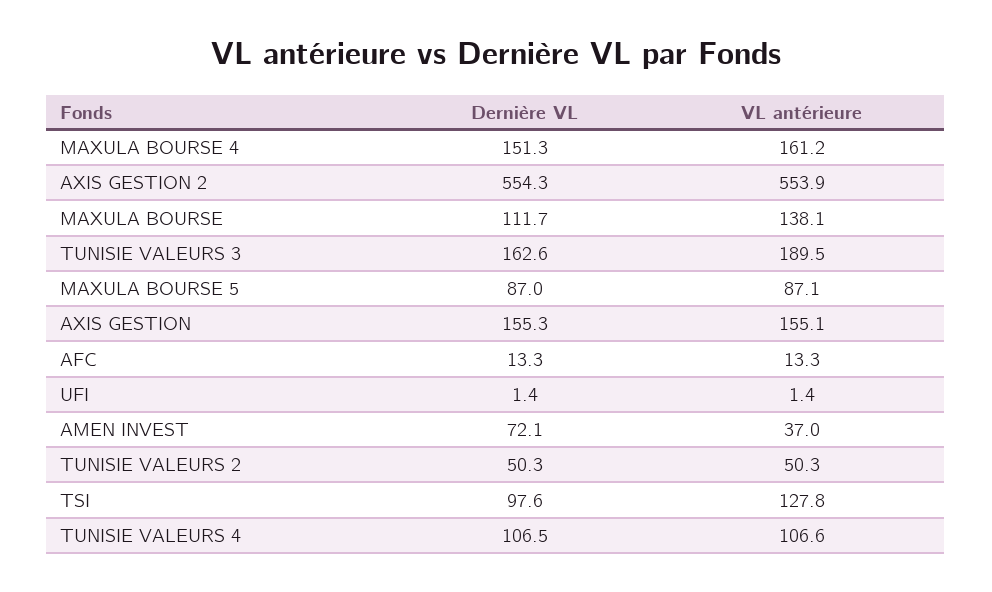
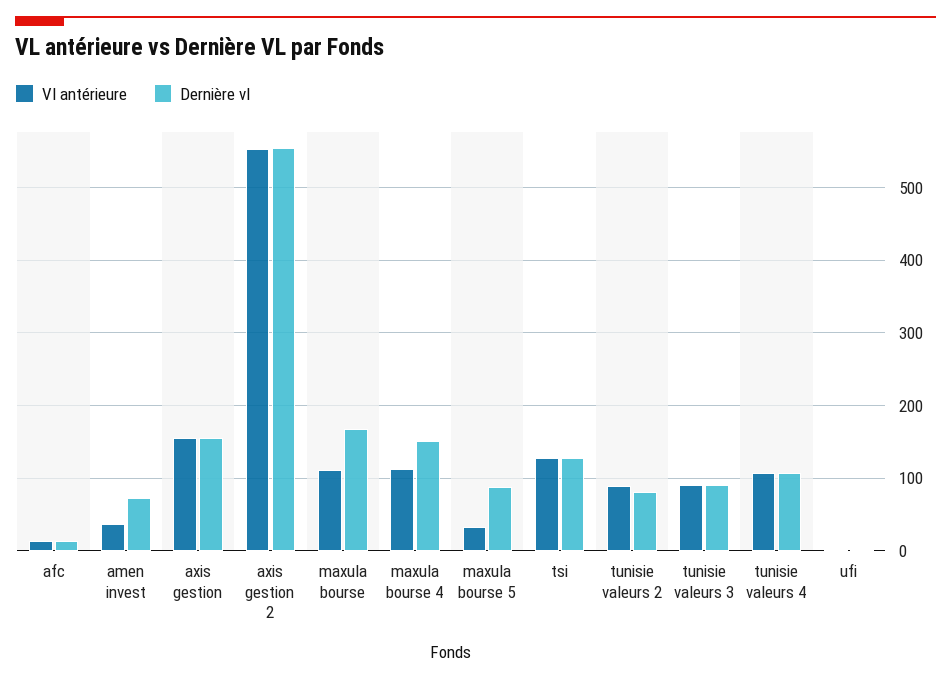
VL antérieure, MAXULA BOURSE 4: 161.2 -> 110
Dernière VL, MAXULA BOURSE: 111.7 -> 170
VL antérieure, MAXULA BOURSE: 138.1 -> 110
Dernière VL, TUNISIE VALEURS 3: 162.6 -> 90
VL antérieure, TUNISIE VALEURS 3: 189.5 -> 90
VL antérieure, MAXULA BOURSE 5: 87.1 -> 30
Dernière VL, TUNISIE VALEURS 2: 50.3 -> 80
VL antérieure, TUNISIE VALEURS 2: 50.3 -> 90
Dernière VL, TSI: 97.6 -> 130

